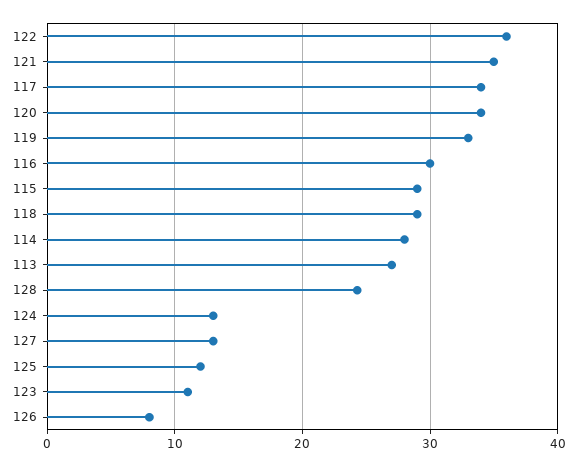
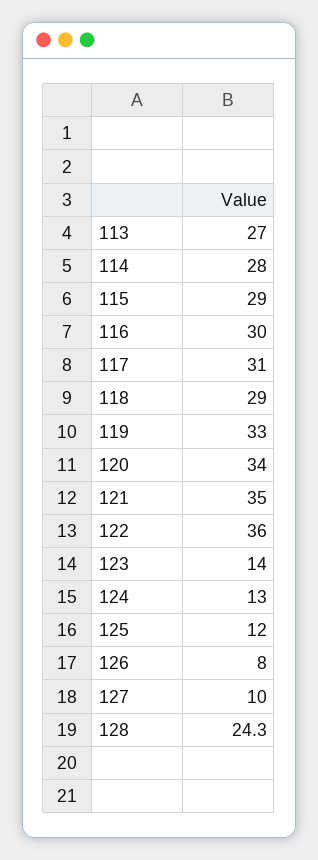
117: 34 -> 31
127: 13 -> 10
123: 11 -> 14

